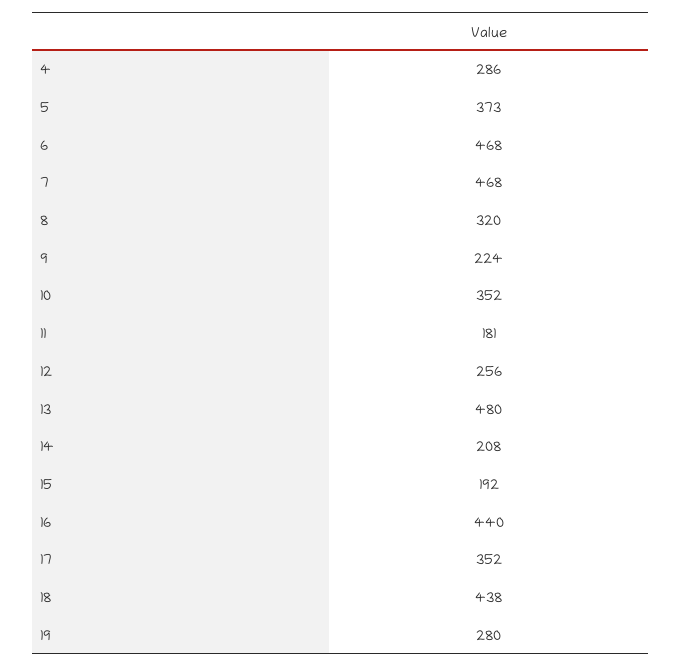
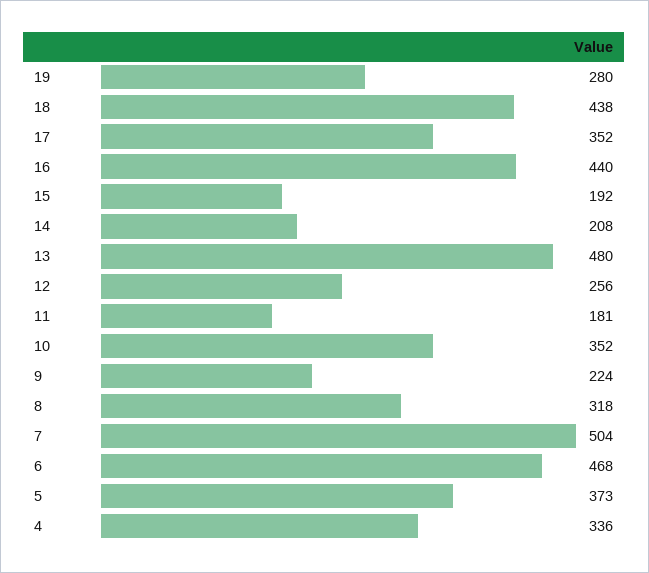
4: 286 -> 336
7: 468 -> 504
8: 320 -> 318

